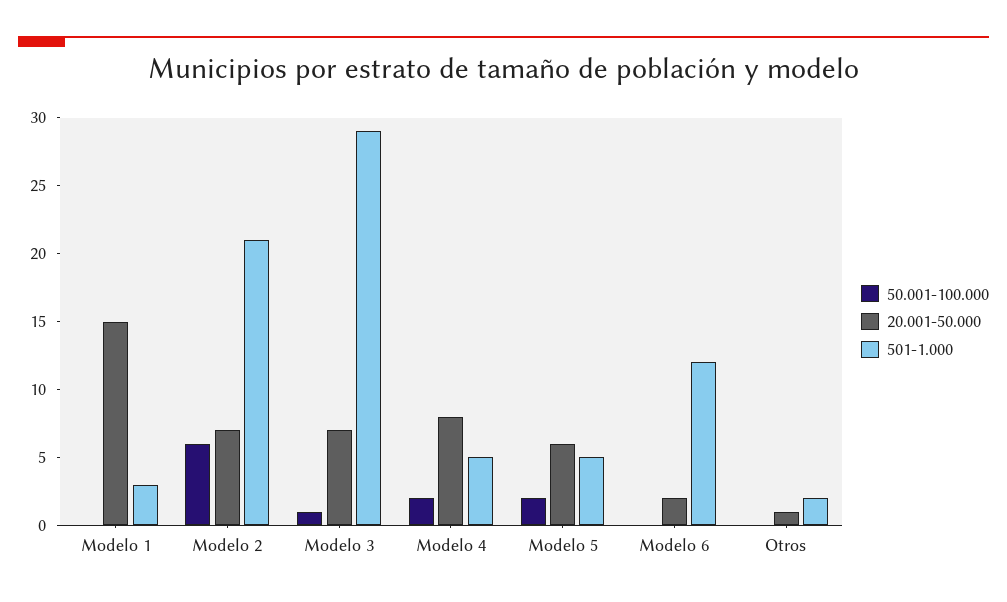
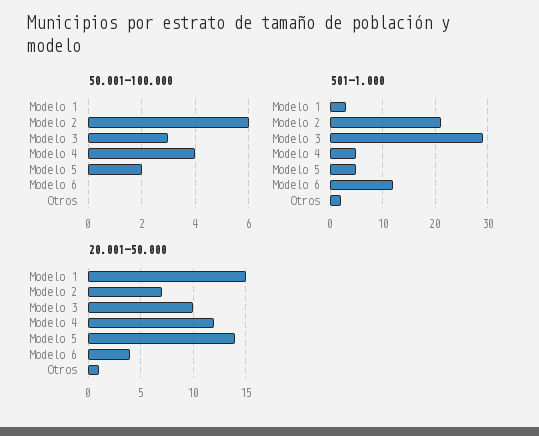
50.001-100.000, Modelo 3: 1 -> 3
20.001-50.000, Modelo 3: 7 -> 10
50.001-100.000, Modelo 4: 2 -> 4
20.001-50.000, Modelo 4: 8 -> 12
20.001-50.000, Modelo 5: 6 -> 14
20.001-50.000, Modelo 6: 2 -> 4

